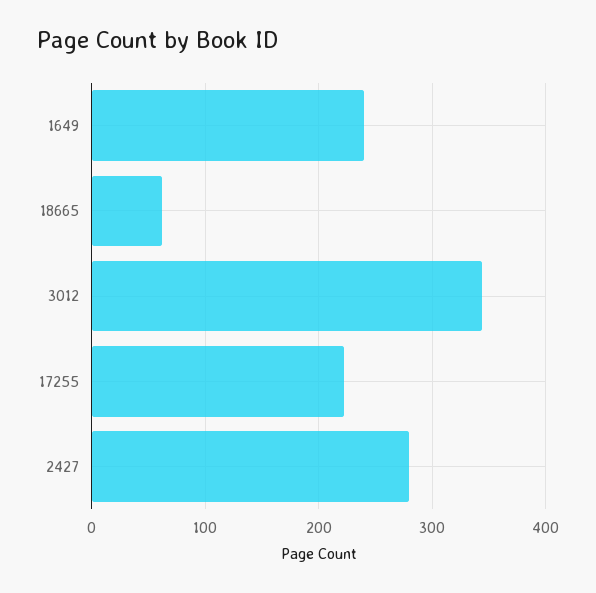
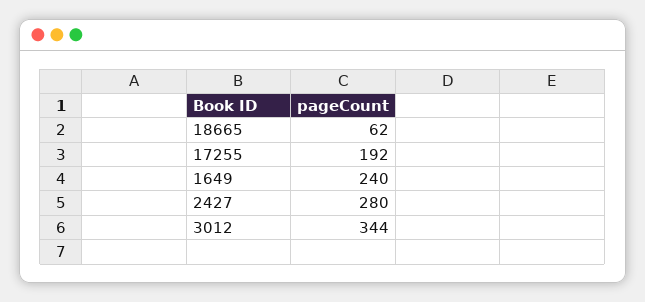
17255: 220 -> 192

